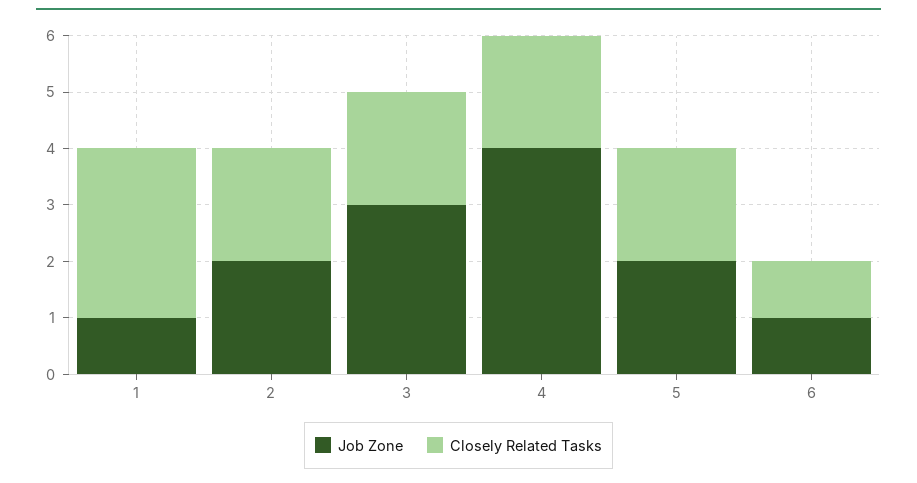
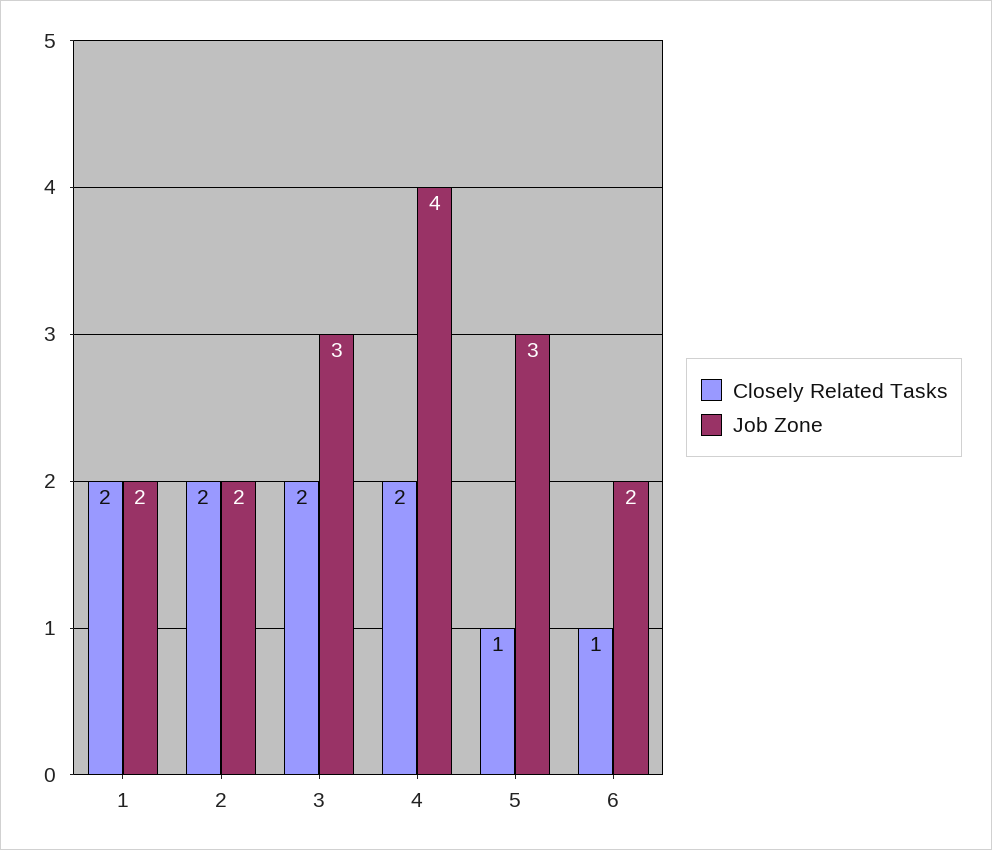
Job Zone, 1: 1 -> 2
Closely Related Tasks, 1: 3 -> 2
Job Zone, 5: 2 -> 3
Closely Related Tasks, 5: 2 -> 1
Job Zone, 6: 1 -> 2

